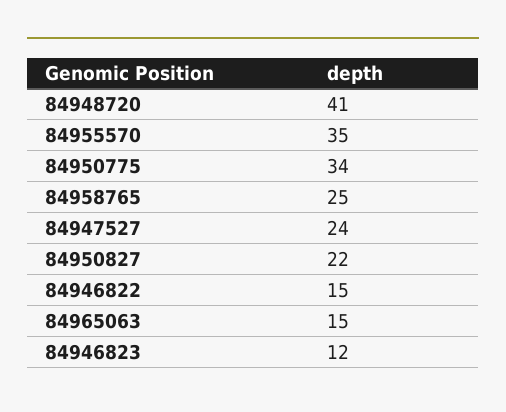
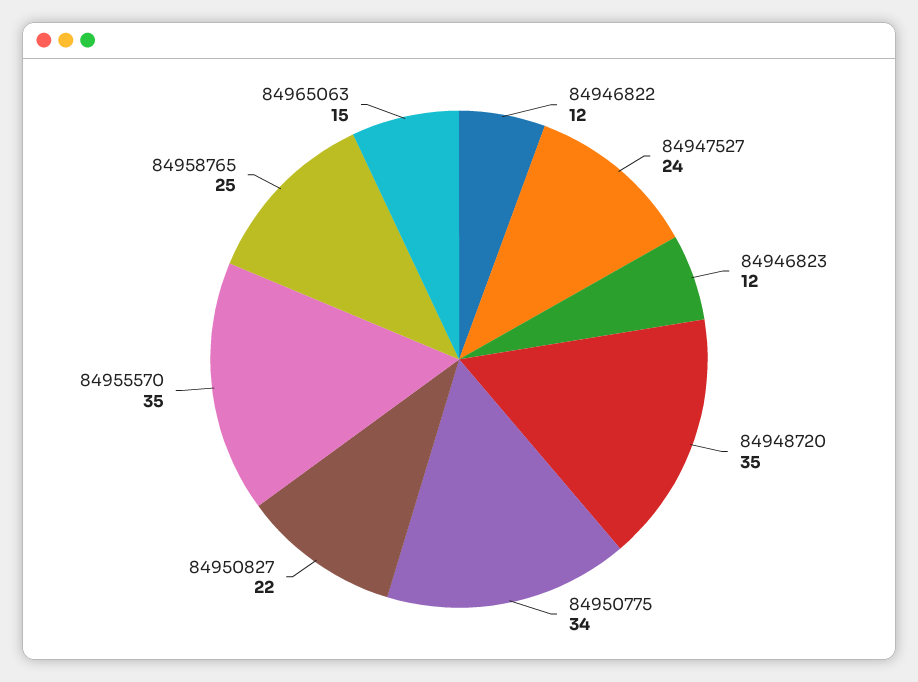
84948720: 41 -> 35
84946822: 15 -> 12

